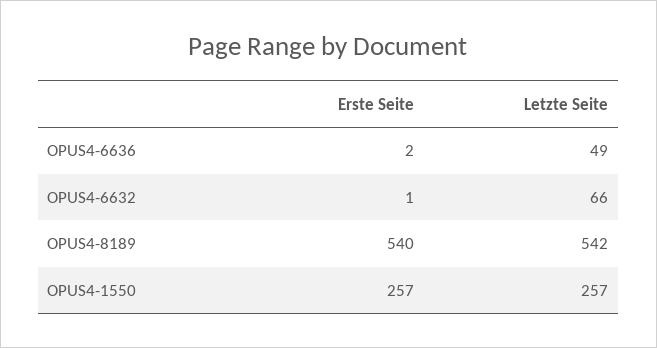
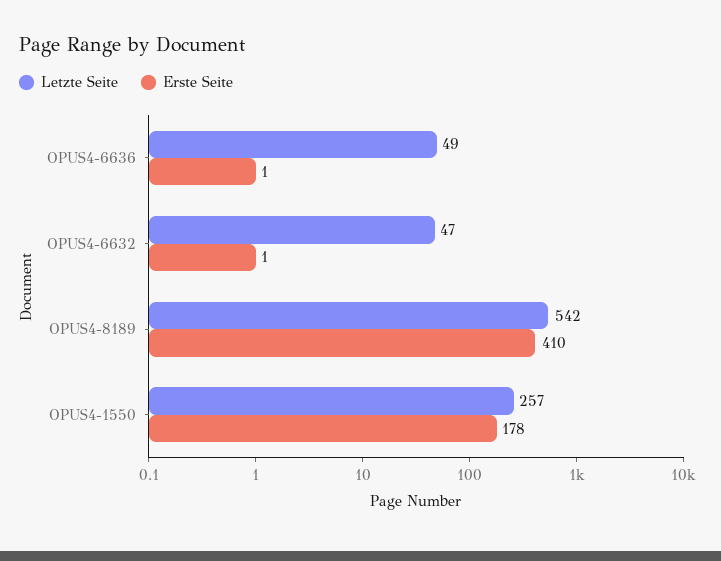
Erste Seite, OPUS4-6636: 2 -> 1
Letzte Seite, OPUS4-6632: 66 -> 47
Erste Seite, OPUS4-8189: 540 -> 410
Erste Seite, OPUS4-1550: 257 -> 178

